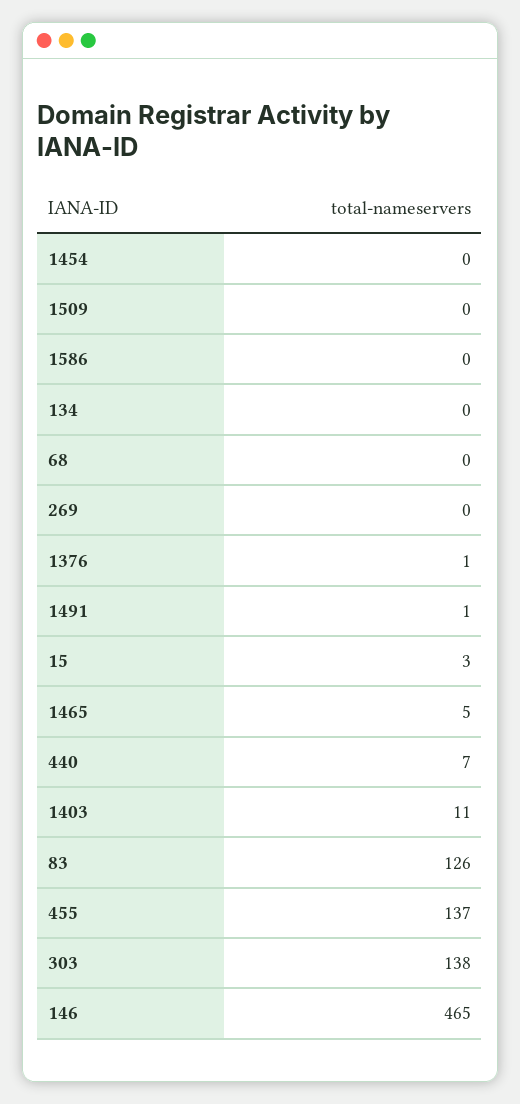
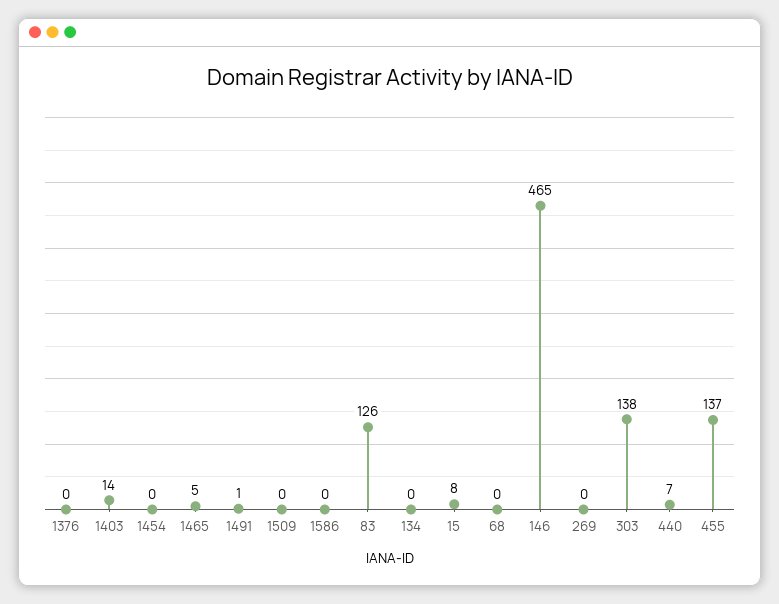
1376: 1 -> 0
15: 3 -> 8
1403: 11 -> 14

